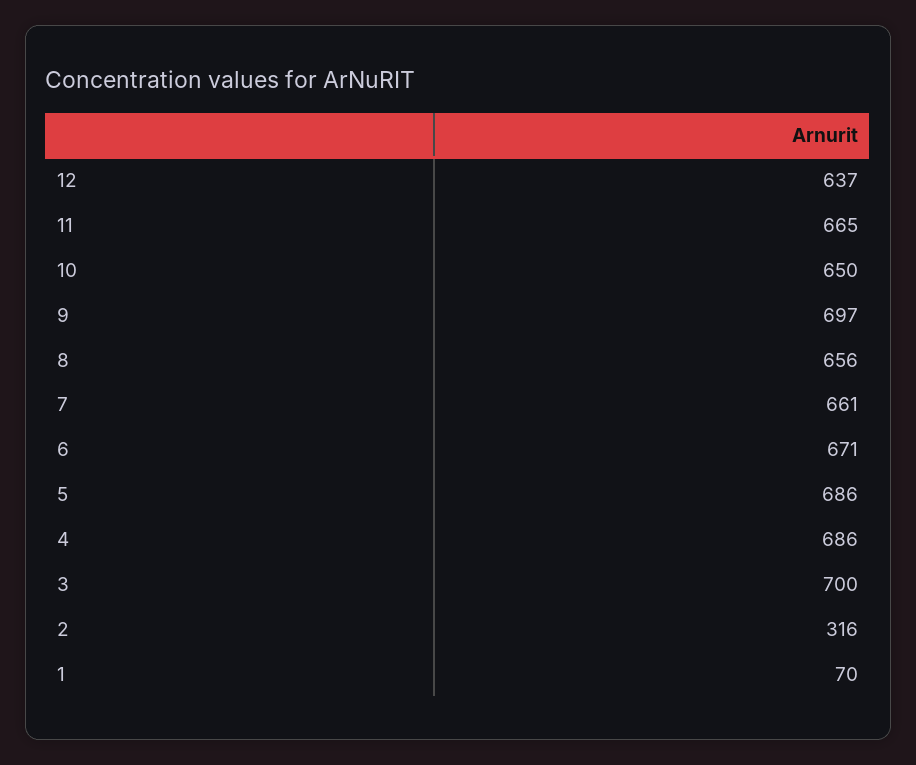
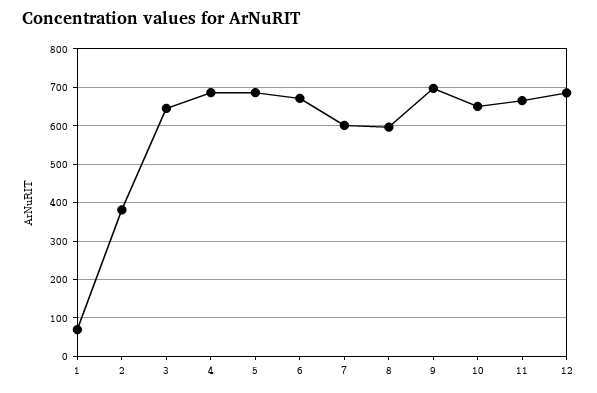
12: 637 -> 680
8: 656 -> 600
7: 661 -> 600
3: 700 -> 640
2: 316 -> 380

